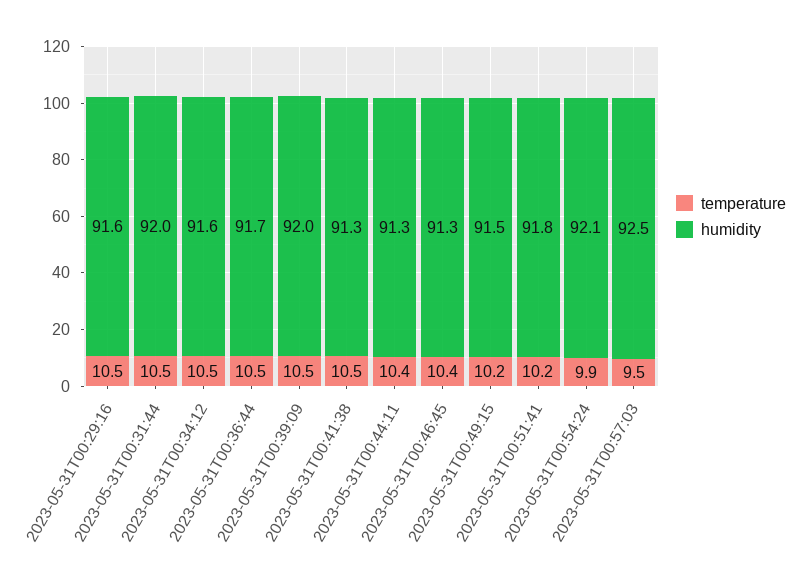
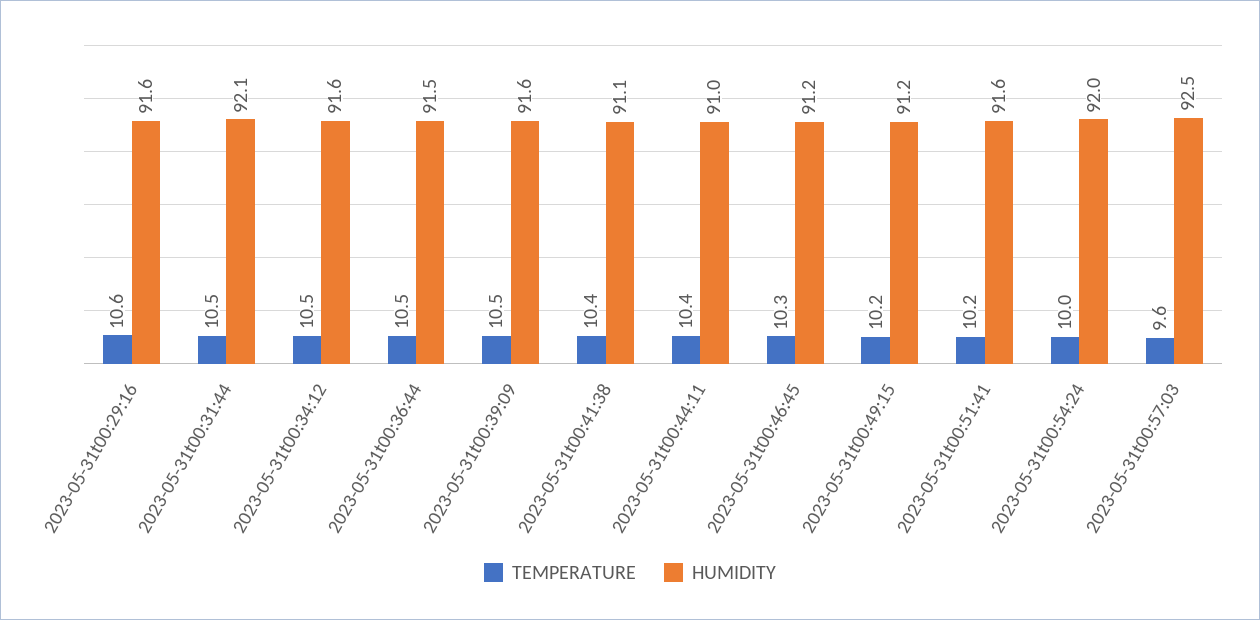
temperature, 2023-05-31T00:29:16: 10.5 -> 10.6
humidity, 2023-05-31T00:31:44: 92 -> 92.1
humidity, 2023-05-31T00:36:44: 91.7 -> 91.5
humidity, 2023-05-31T00:39:09: 92 -> 91.6
temperature, 2023-05-31T00:41:38: 10.5 -> 10.4
humidity, 2023-05-31T00:41:38: 91.3 -> 91.1
humidity, 2023-05-31T00:44:11: 91.3 -> 91
temperature, 2023-05-31T00:46:45: 10.4 -> 10.3
humidity, 2023-05-31T00:46:45: 91.3 -> 91.2
humidity, 2023-05-31T00:49:15: 91.5 -> 91.2
humidity, 2023-05-31T00:51:41: 91.8 -> 91.6
temperature, 2023-05-31T00:54:24: 9.9 -> 10
humidity, 2023-05-31T00:54:24: 92.1 -> 92
temperature, 2023-05-31T00:57:03: 9.5 -> 9.6

